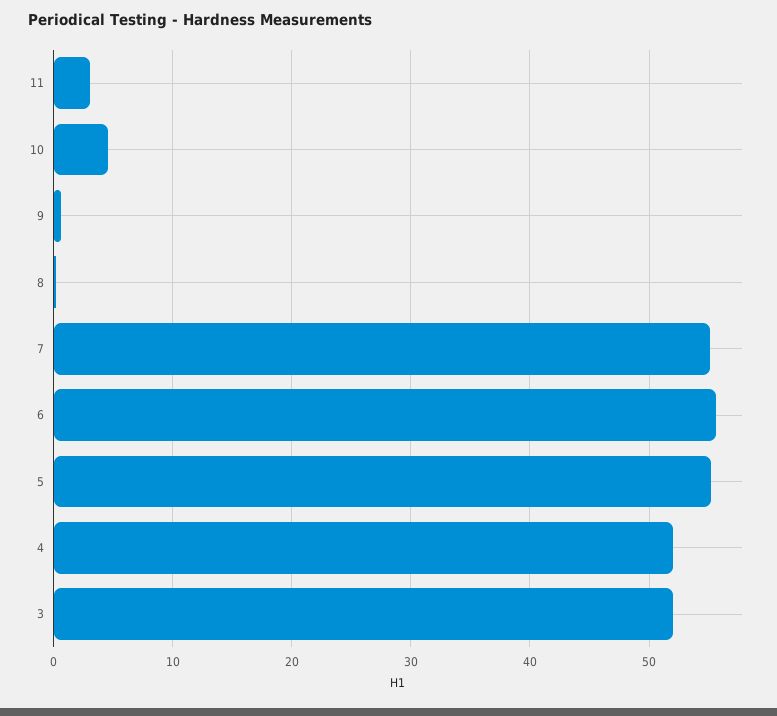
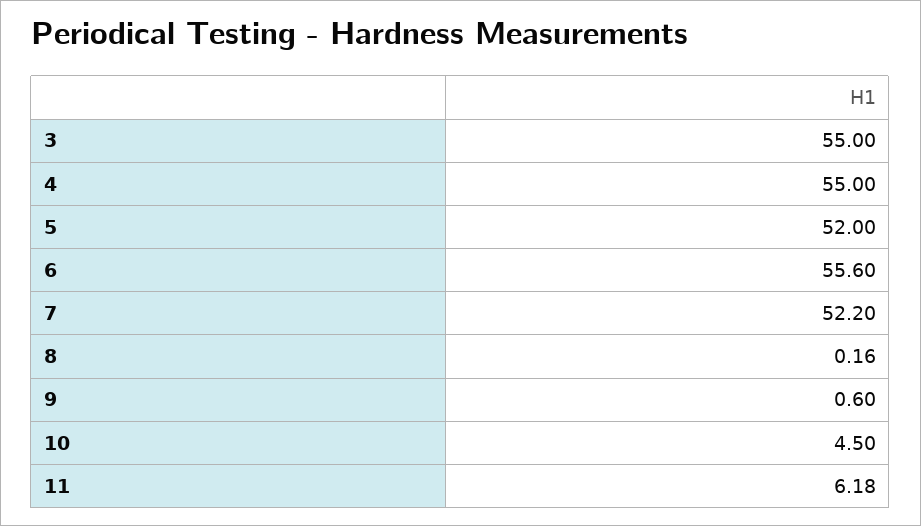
11: 3 -> 6.18
7: 55 -> 52.2
5: 55 -> 52
4: 52 -> 55
3: 52 -> 55

